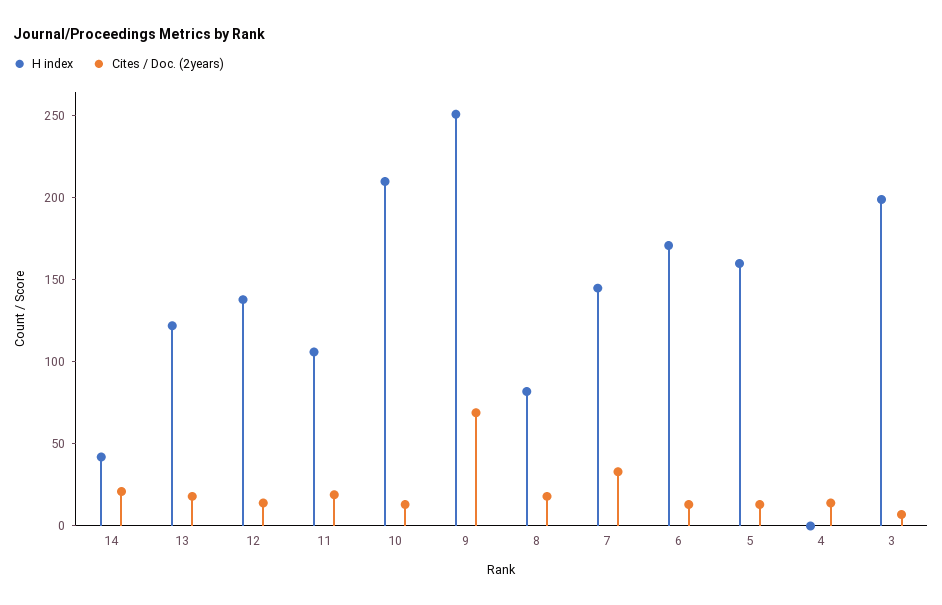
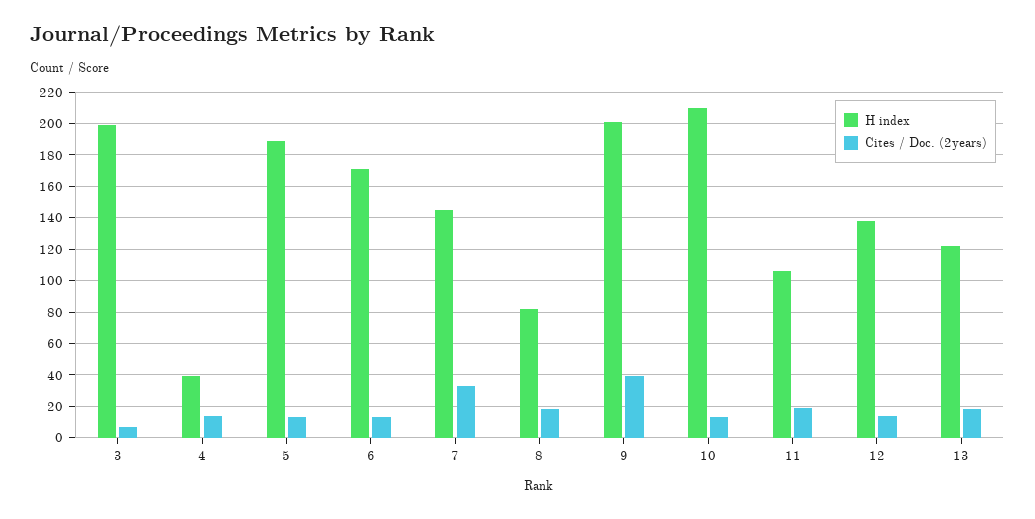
H index, 14: 40 -> none
Cites / Doc. (2years), 14: 20 -> none
H index, 9: 250 -> 200
Cites / Doc. (2years), 9: 70 -> 40
H index, 5: 160 -> 190
H index, 4: 0 -> 40

